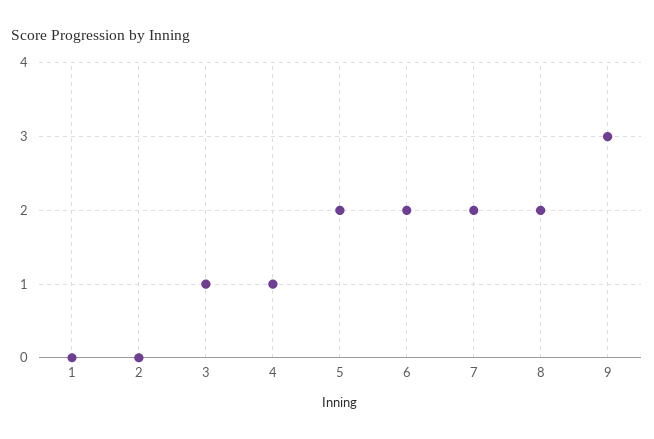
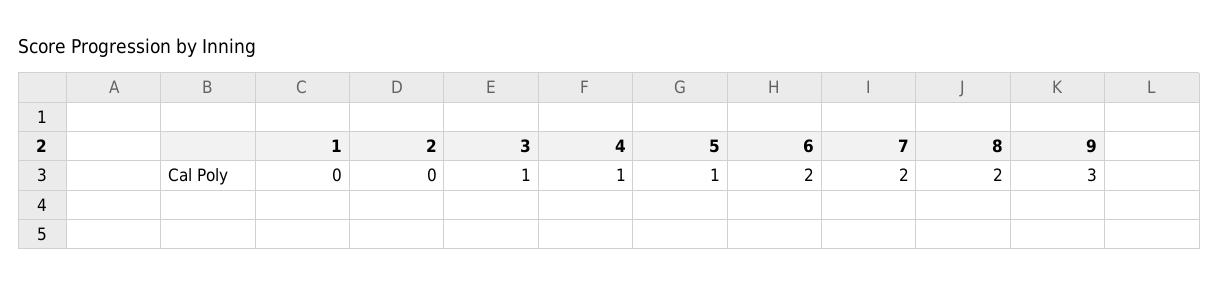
5: 2 -> 1

